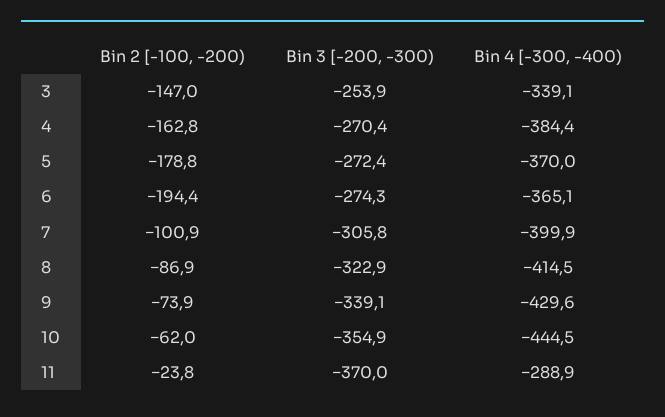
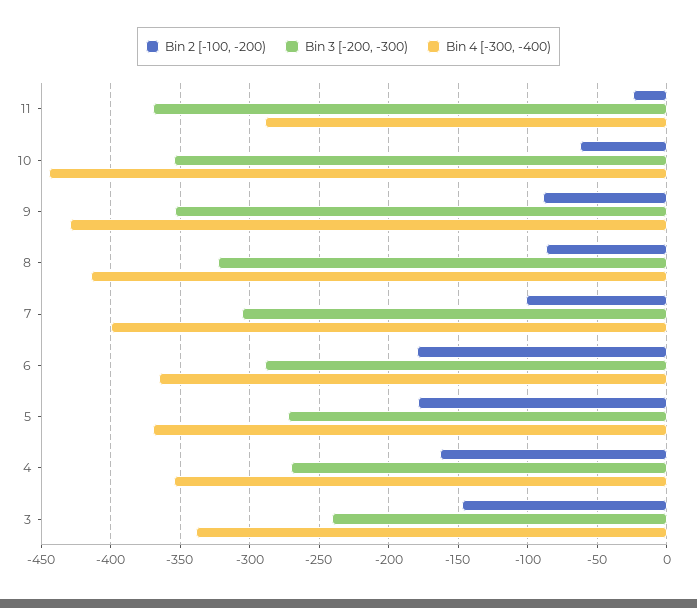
Bin 3 [-200, -300), 3: -253.9 -> -240
Bin 4 [-300, -400), 4: -384.4 -> -355
Bin 2 [-100, -200), 6: -194.4 -> -180
Bin 3 [-200, -300), 6: -274.3 -> -290
Bin 2 [-100, -200), 9: -73.9 -> -90
Bin 3 [-200, -300), 9: -339.1 -> -355

